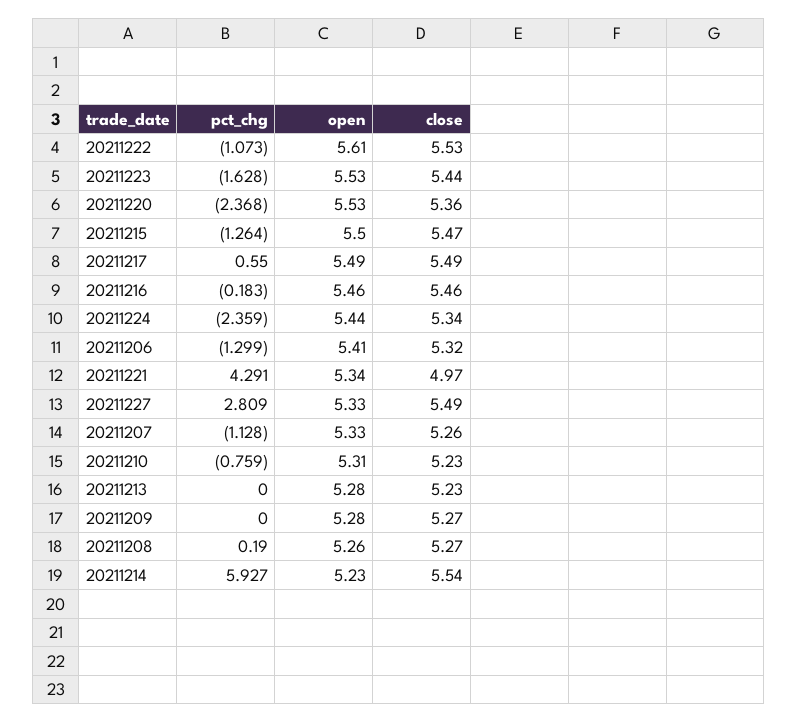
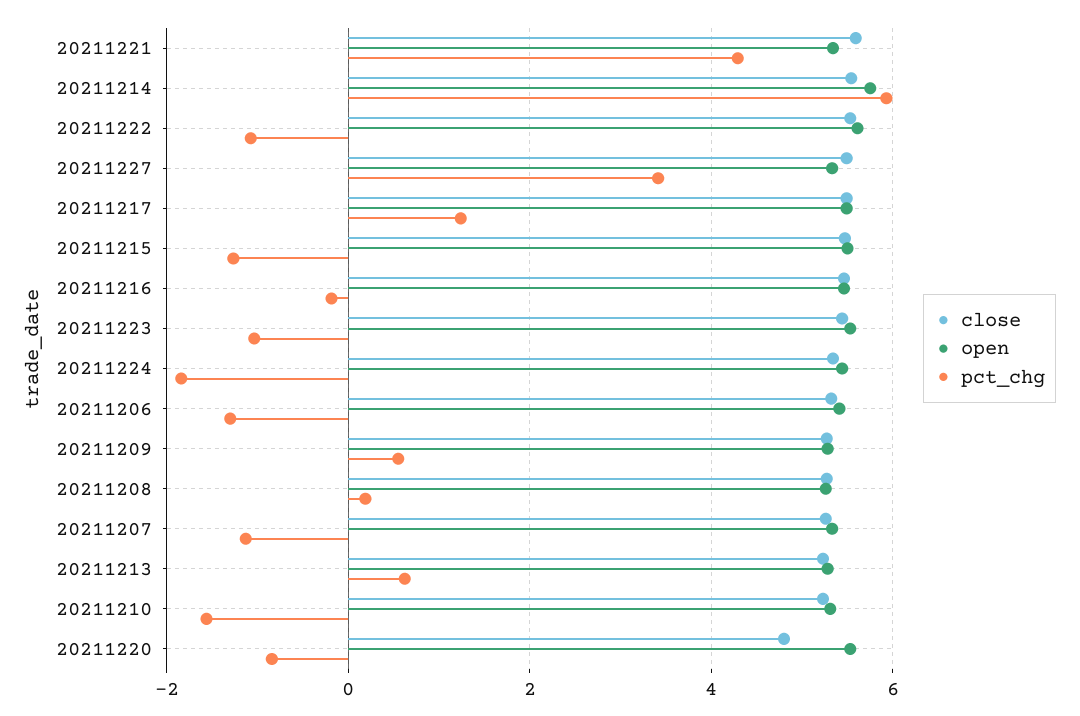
pct_chg, 20211223: -1.628 -> -1
pct_chg, 20211220: -2.368 -> -0.8
close, 20211220: 5.36 -> 4.8
pct_chg, 20211217: 0.55 -> 1.2
pct_chg, 20211224: -2.359 -> -1.8
close, 20211221: 4.97 -> 5.6
pct_chg, 20211227: 2.809 -> 3.4
pct_chg, 20211210: -0.759 -> -1.6
pct_chg, 20211213: 0 -> 0.6
pct_chg, 20211209: 0 -> 0.6
open, 20211214: 5.23 -> 5.8

